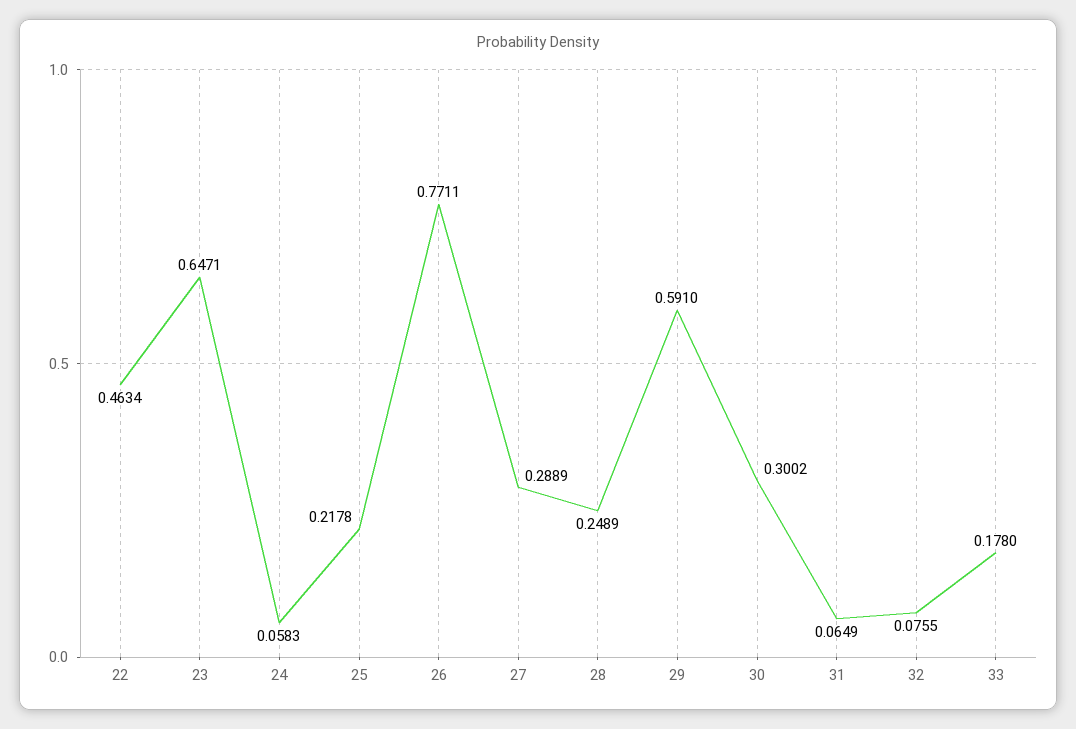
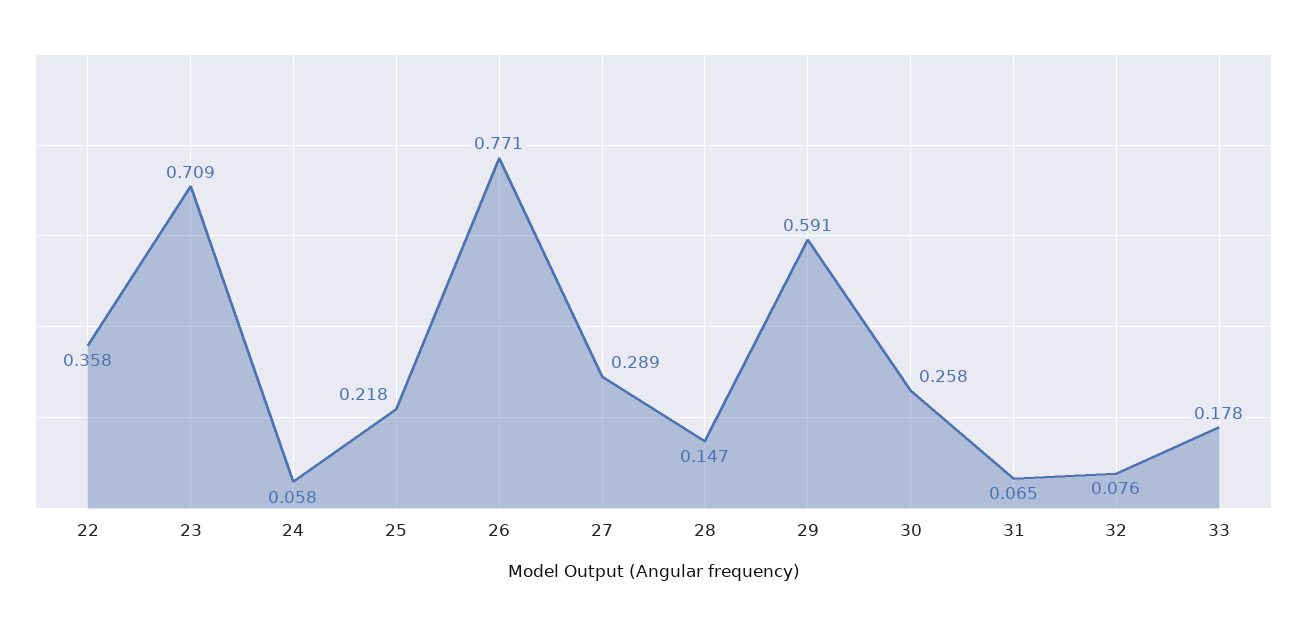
22: 0.4634 -> 0.358
23: 0.6471 -> 0.709
28: 0.2489 -> 0.147
30: 0.3002 -> 0.258

